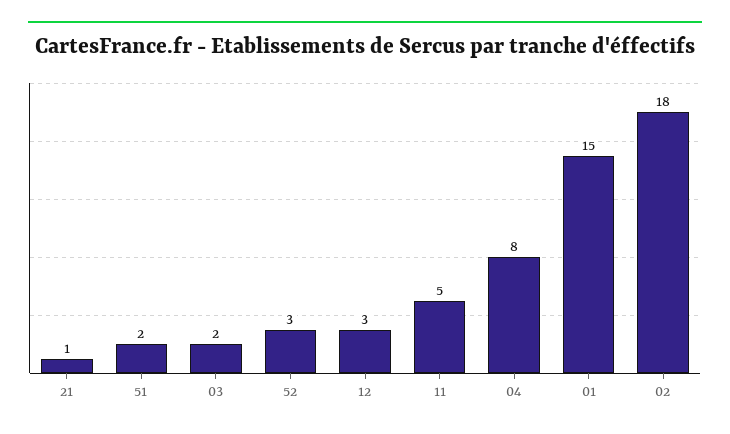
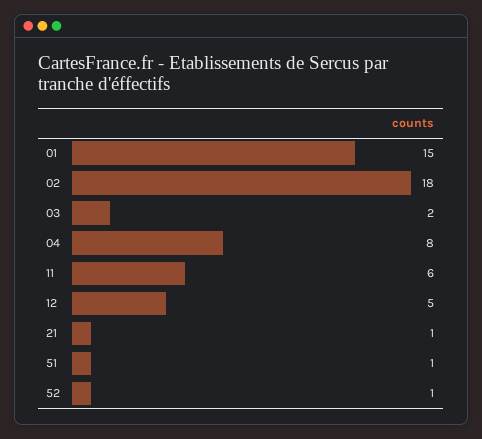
51: 2 -> 1
52: 3 -> 1
12: 3 -> 5
11: 5 -> 6

